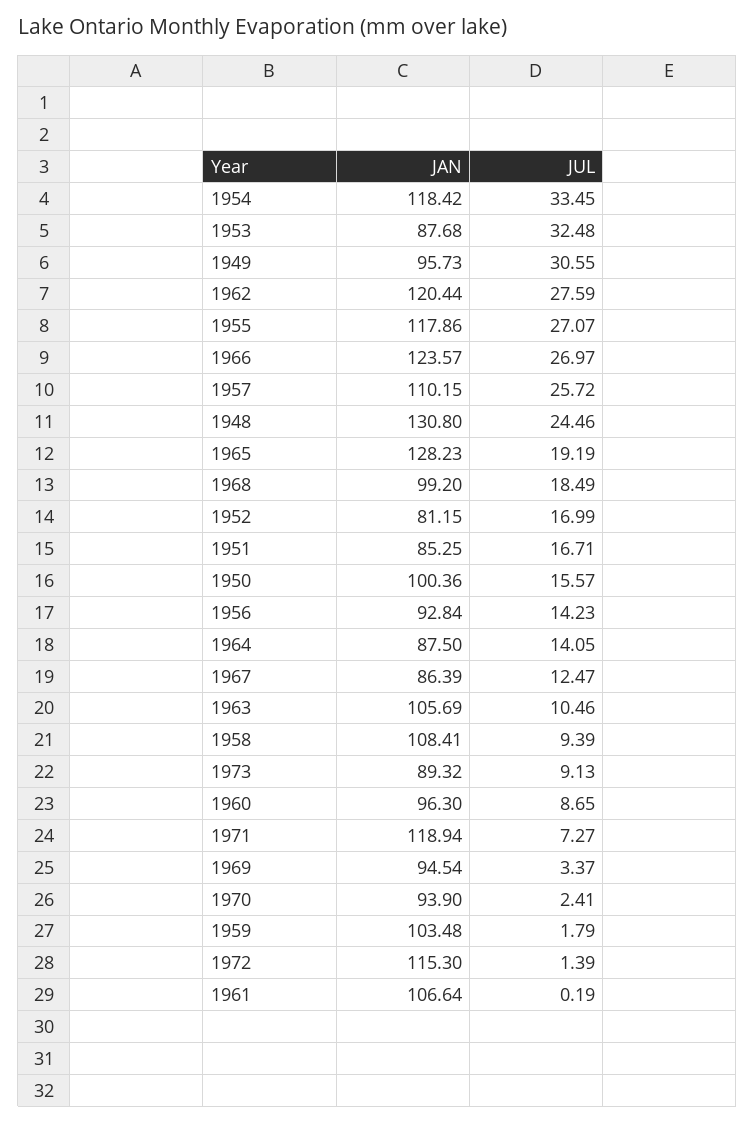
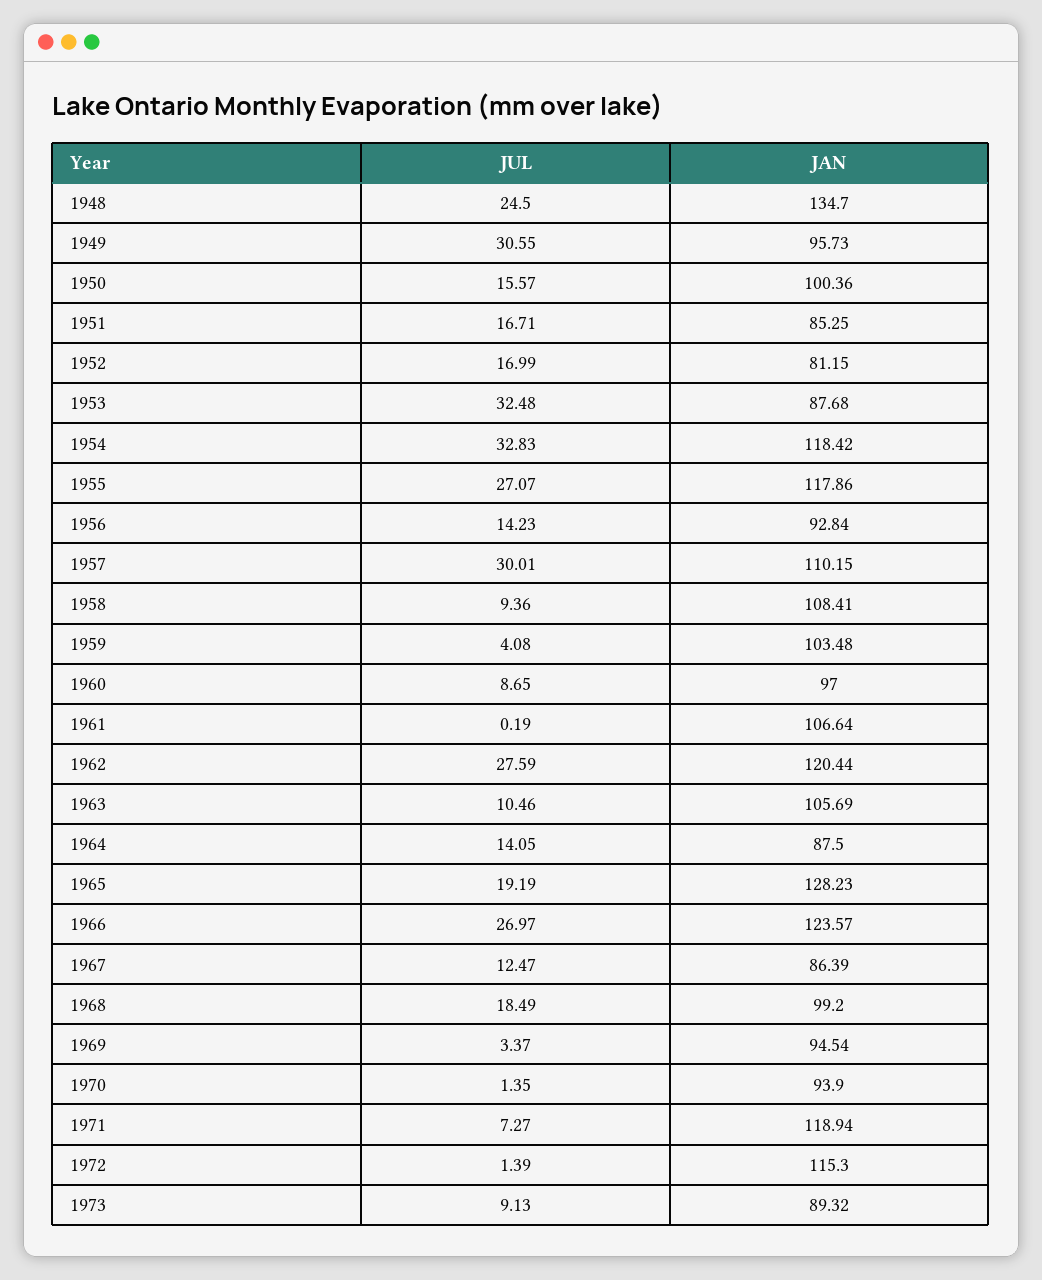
JUL, 1954: 33.45 -> 32.83
JUL, 1957: 25.72 -> 30.01
JAN, 1948: 130.8 -> 134.7
JUL, 1948: 24.46 -> 24.5
JUL, 1958: 9.39 -> 9.36
JAN, 1960: 96.3 -> 97
JUL, 1970: 2.41 -> 1.35
JUL, 1959: 1.79 -> 4.08

